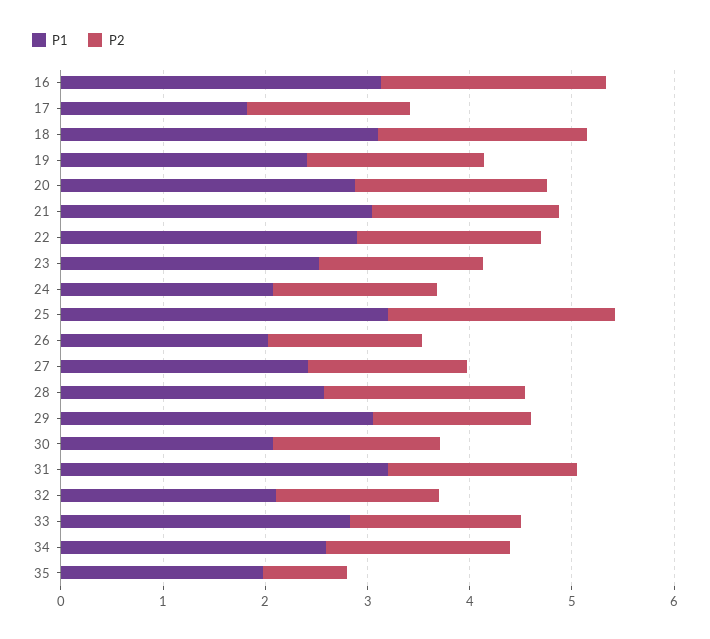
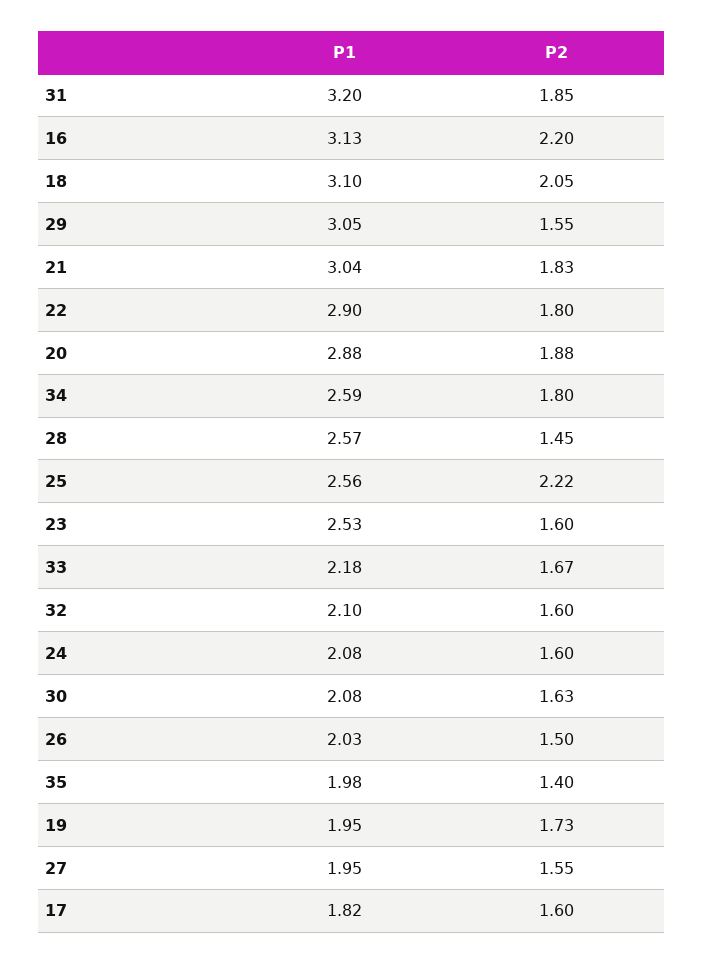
P1, 19: 2.4 -> 1.95
P1, 25: 3.2 -> 2.56
P1, 27: 2.4 -> 1.95
P2, 28: 2 -> 1.45
P1, 33: 2.8 -> 2.18
P2, 35: 0.8 -> 1.4

